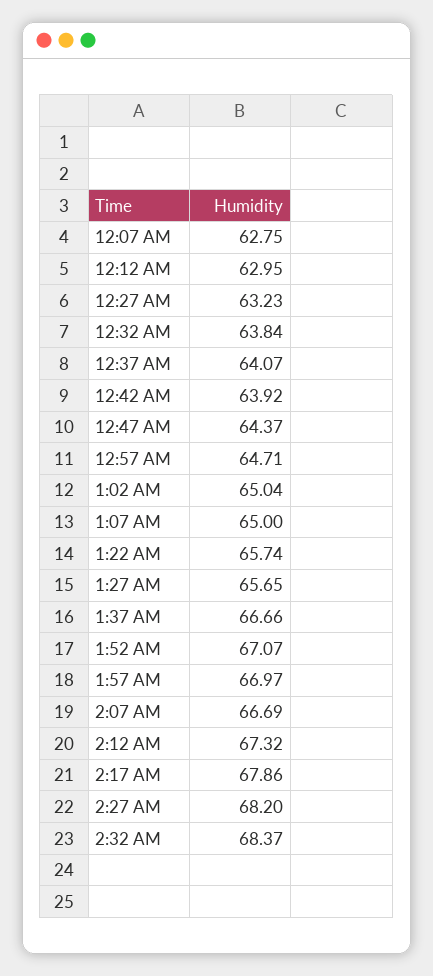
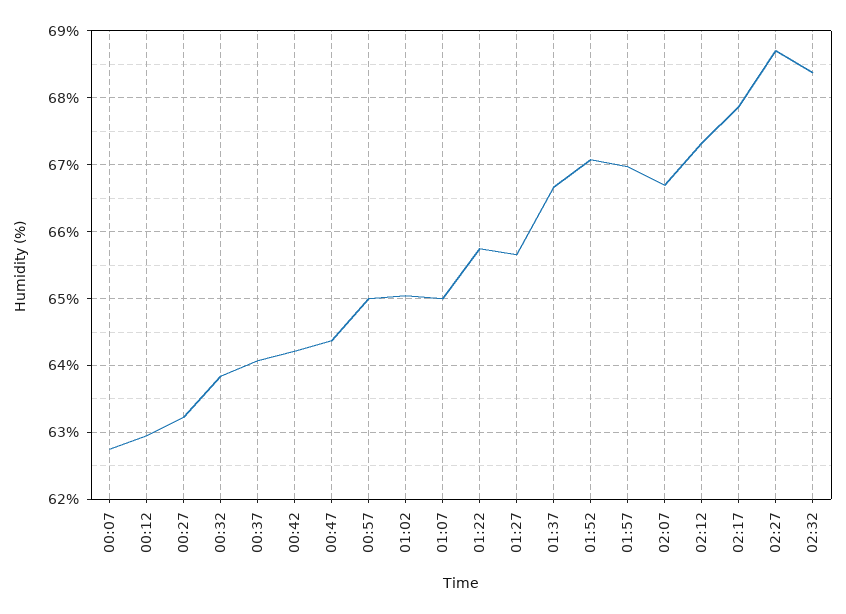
12:42 AM: 63.92 -> 64.2
12:57 AM: 64.71 -> 65
2:27 AM: 68.2 -> 68.7

